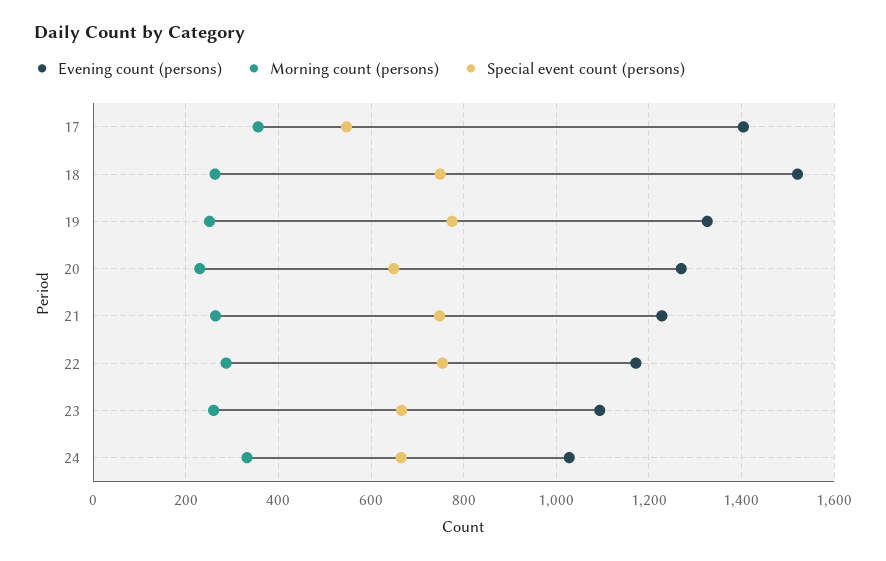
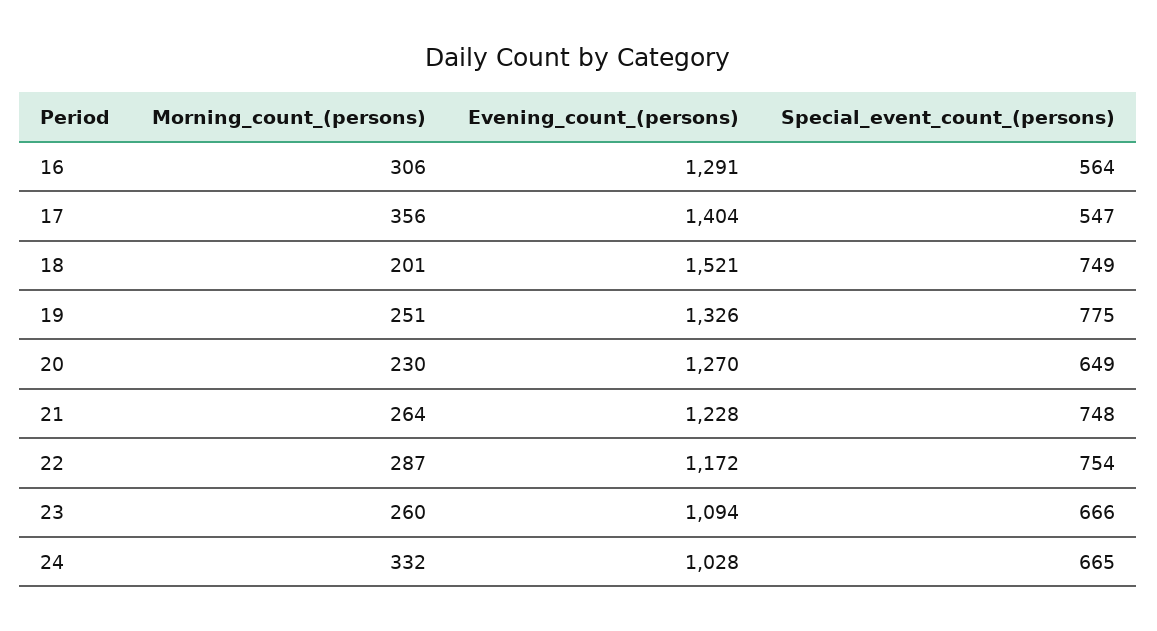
Morning count (persons), 18: 260 -> 201
Morning count (persons), 16: none -> 306
Evening count (persons), 16: none -> 1291
Special event count (persons), 16: none -> 564

